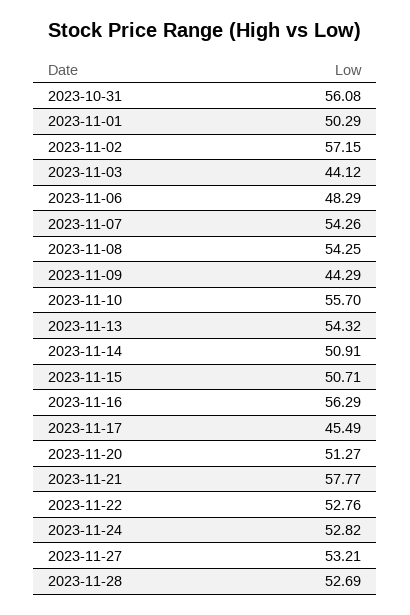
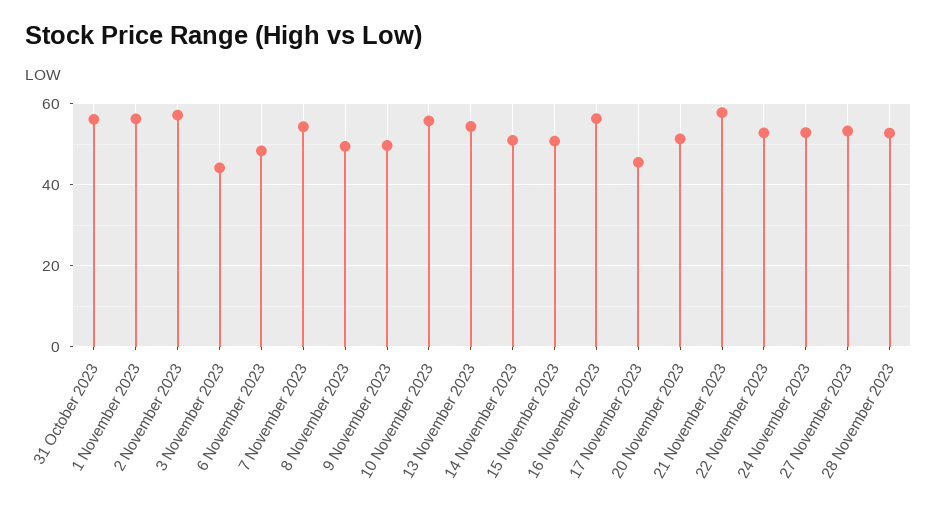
2023-11-01: 50.29 -> 56
2023-11-08: 54.25 -> 50
2023-11-09: 44.29 -> 50

